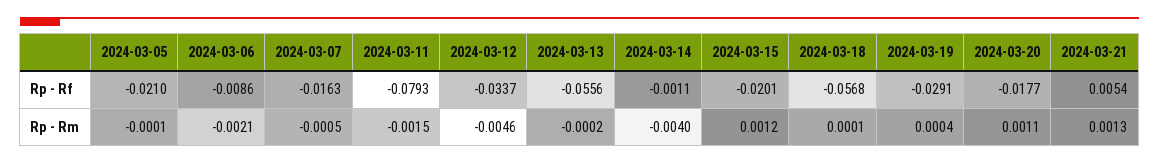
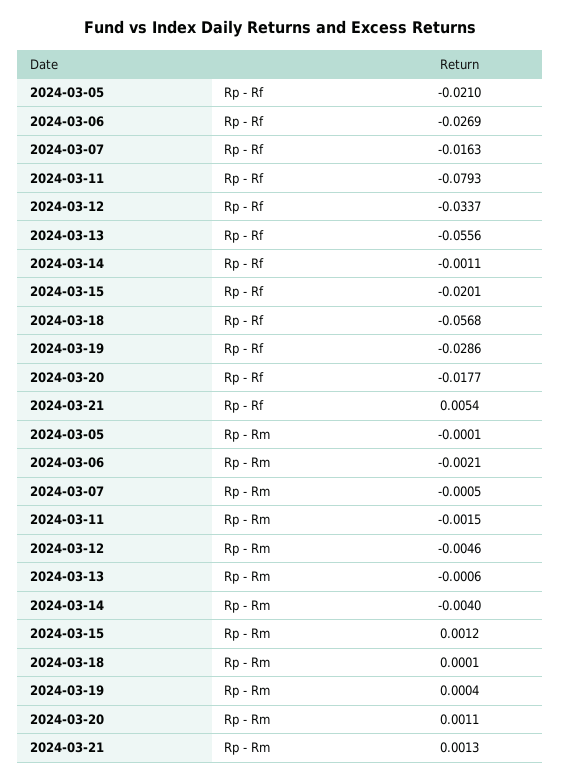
2024-03-06, Rp - Rf: -0.0086 -> -0.0269
2024-03-19, Rp - Rf: -0.0291 -> -0.0286
2024-03-13, Rp - Rm: -0.0002 -> -0.0006

